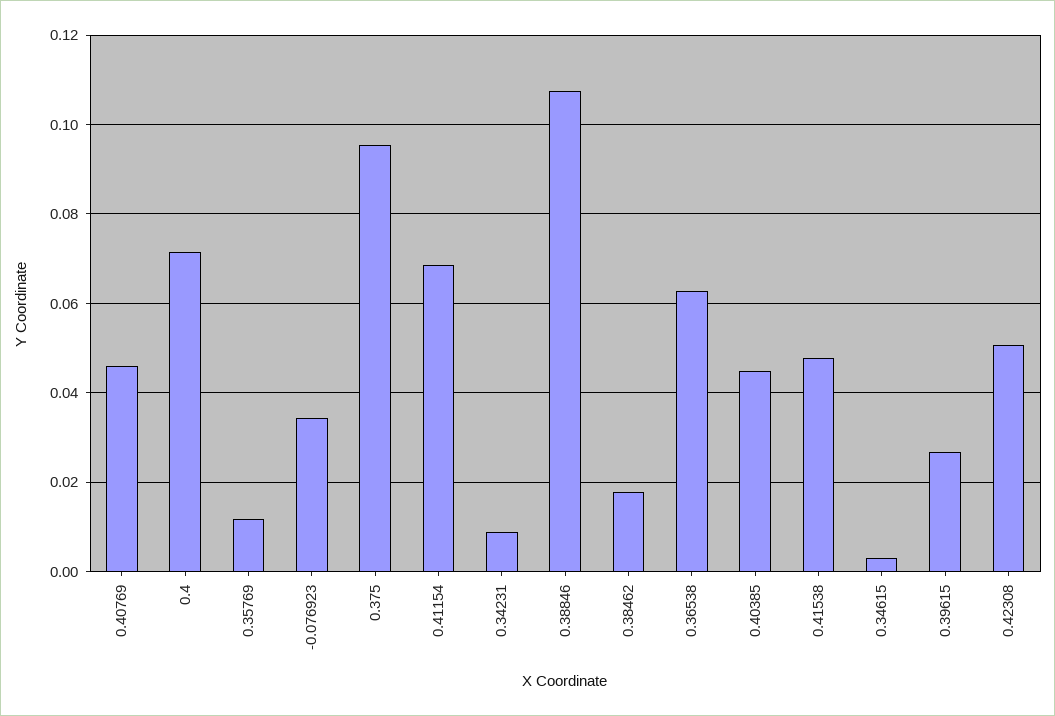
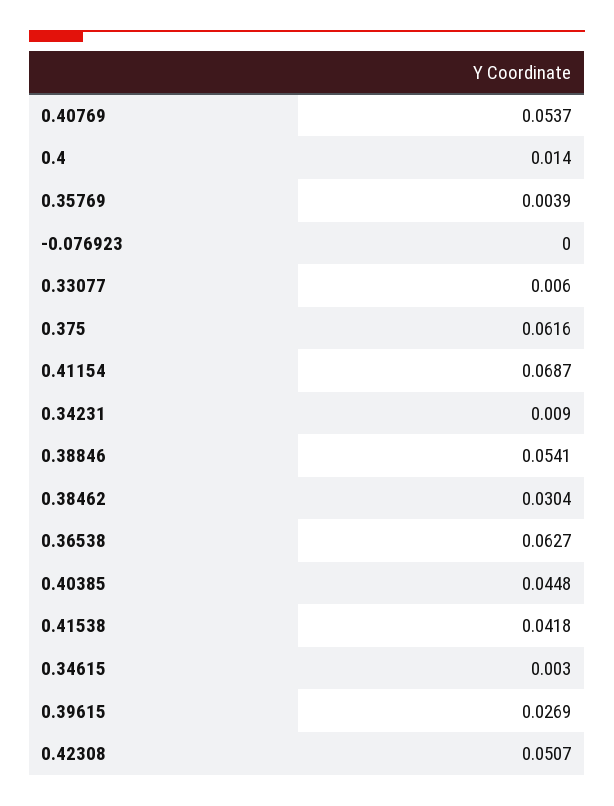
0.40769: 0.046 -> 0.0537
0.4: 0.072 -> 0.014
0.35769: 0.012 -> 0.0039
-0.076923: 0.034 -> 0
0.375: 0.096 -> 0.0616
0.38846: 0.108 -> 0.0541
0.38462: 0.018 -> 0.0304
0.41538: 0.048 -> 0.0418
0.33077: none -> 0.006

